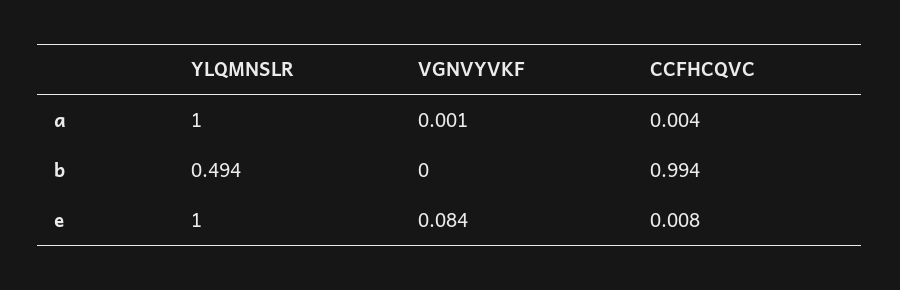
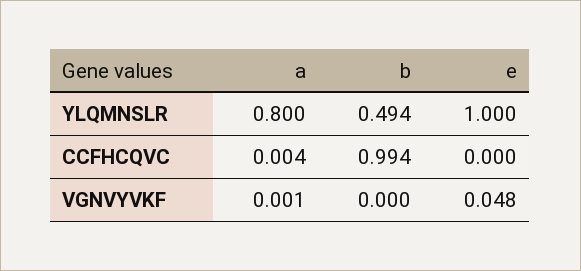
YLQMNSLR, a: 1 -> 0.8
VGNVYVKF, e: 0.084 -> 0.048
CCFHCQVC, e: 0.008 -> 0

